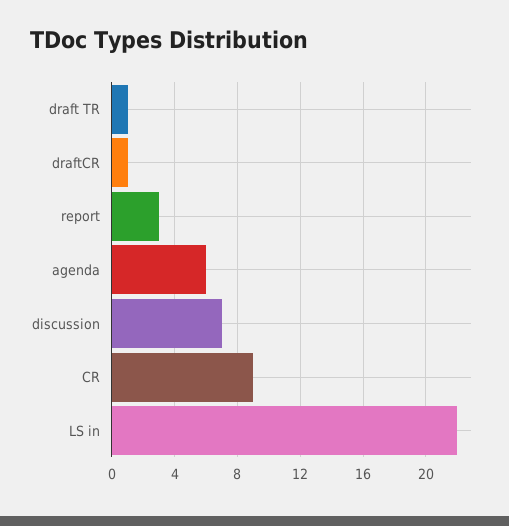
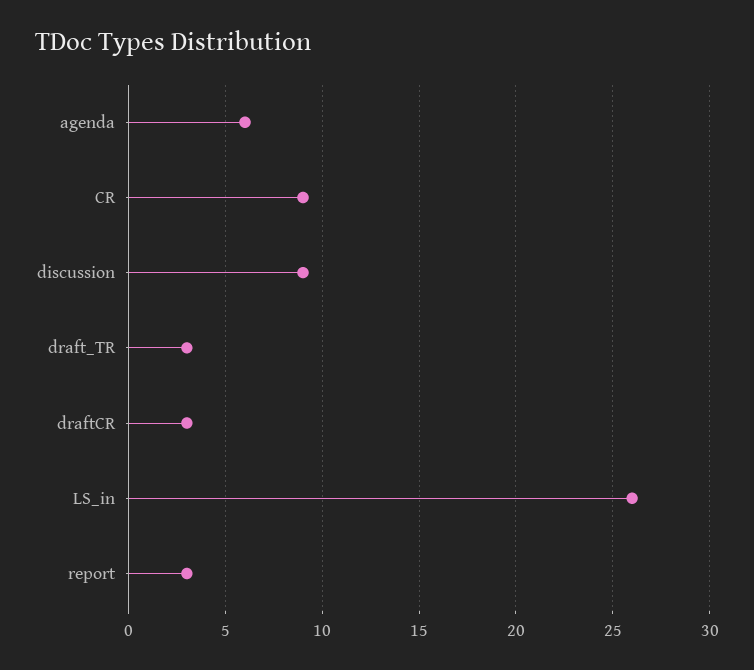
draft TR: 1 -> 3
draftCR: 1 -> 3
discussion: 7 -> 9
LS in: 22 -> 26

